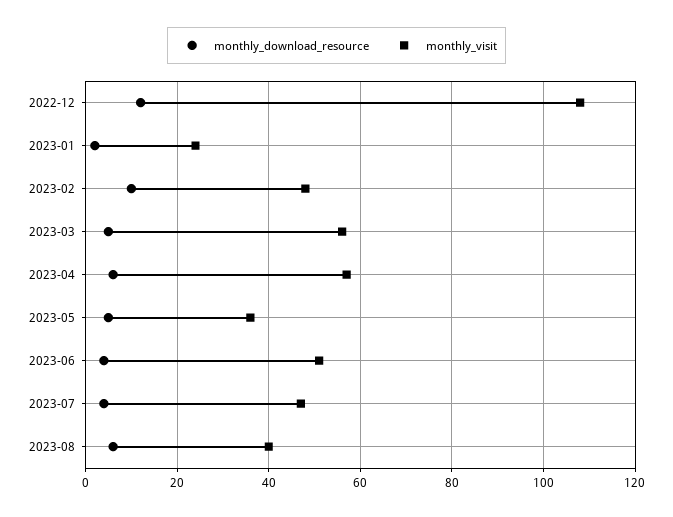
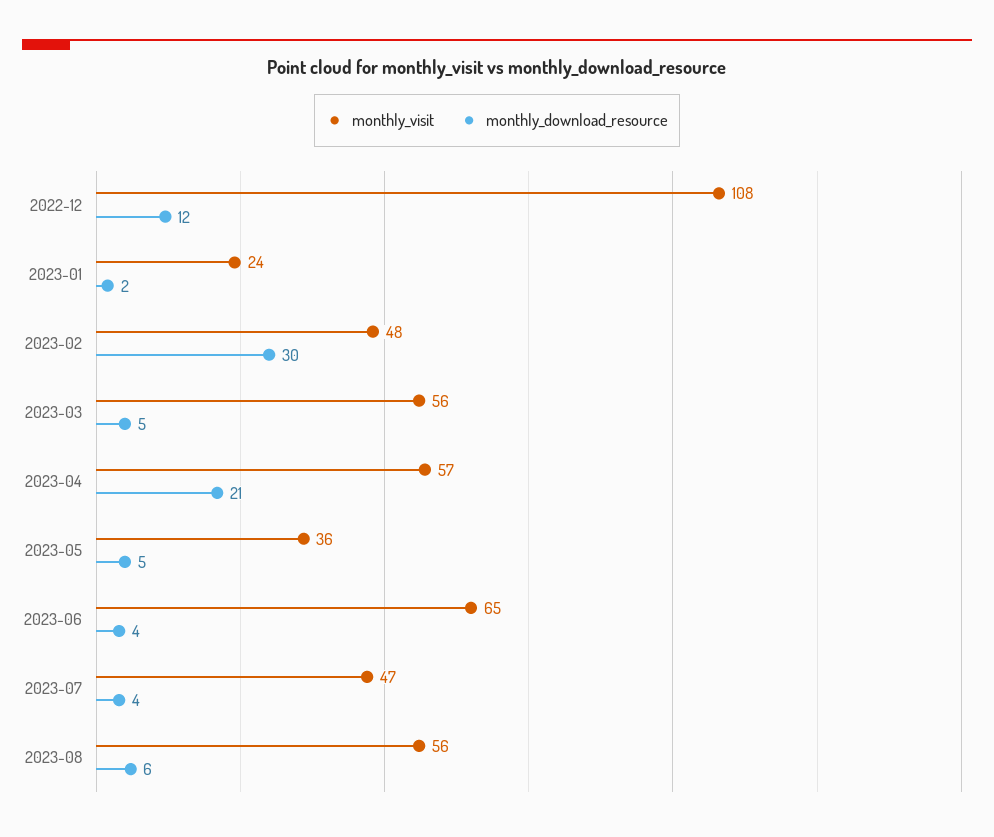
monthly_download_resource, 2023-02: 10 -> 30
monthly_download_resource, 2023-04: 5 -> 21
monthly_visit, 2023-06: 50 -> 65
monthly_visit, 2023-08: 40 -> 56

